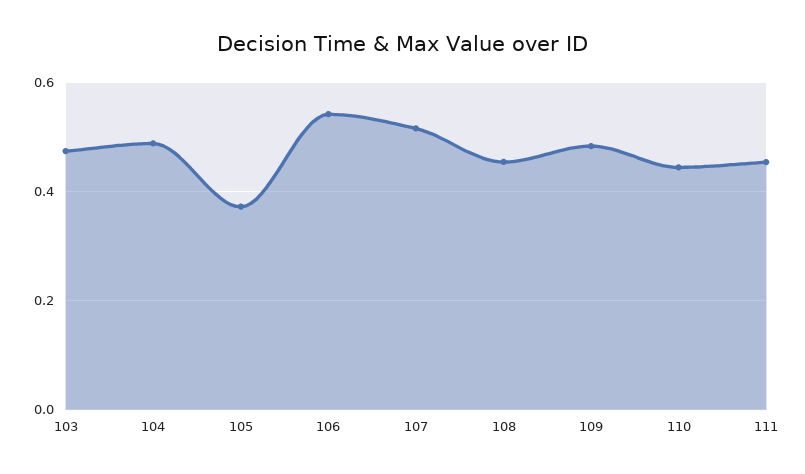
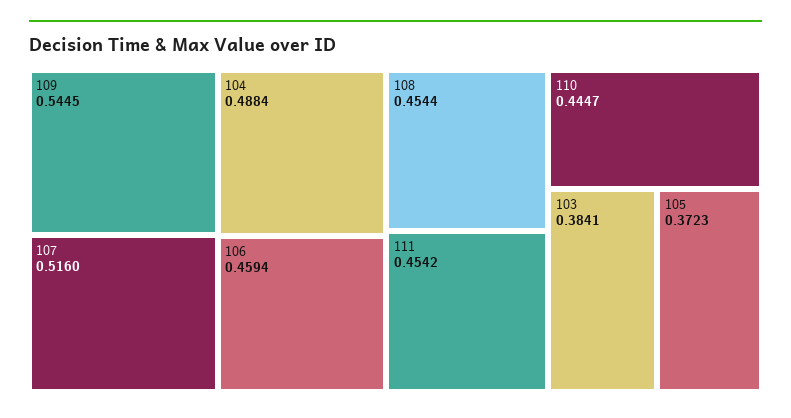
103: 0.48 -> 0.3841
106: 0.54 -> 0.4594
109: 0.48 -> 0.5445

